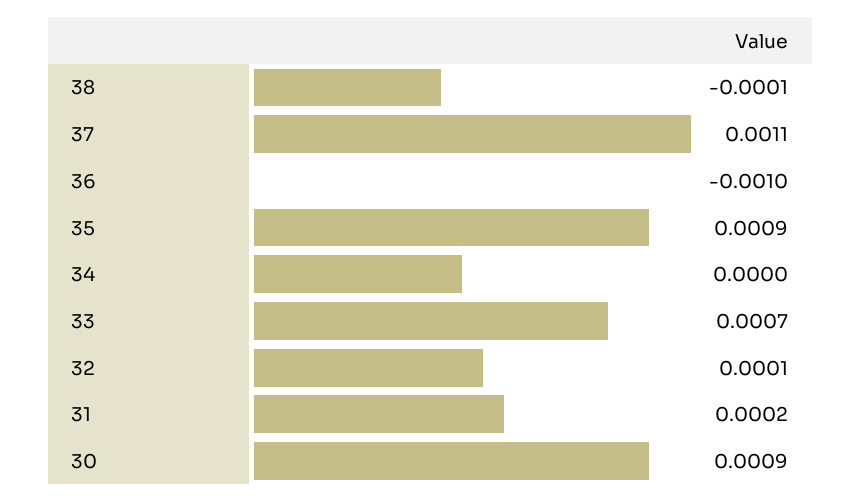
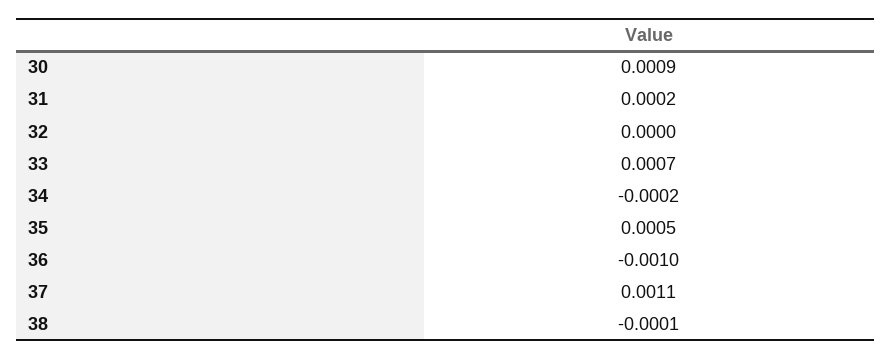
35: 0.0009 -> 0.0005
34: 0 -> -0.0002
32: 0.0001 -> 0

